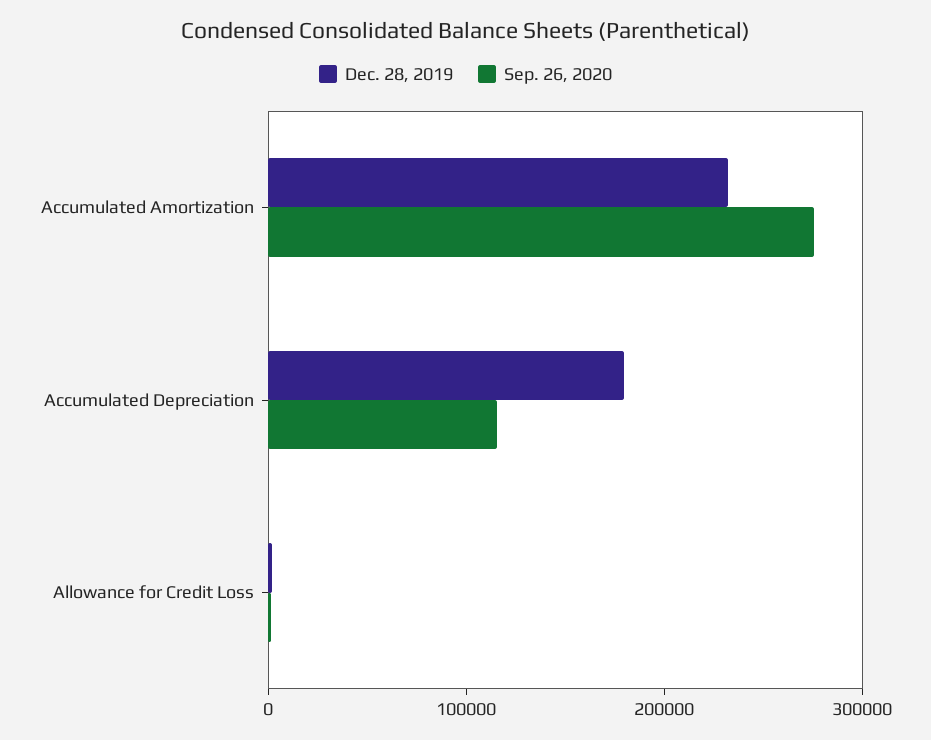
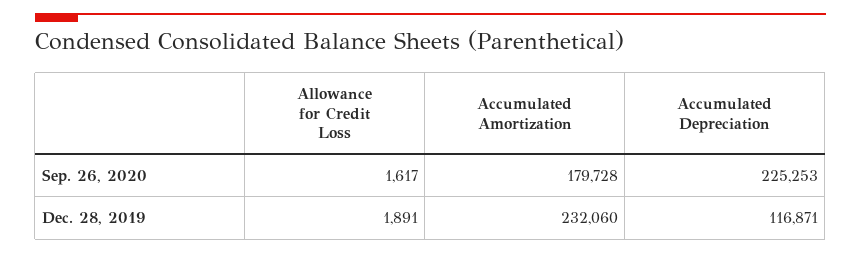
Sep. 26, 2020, Accumulated Amortization: 280000 -> 179728
Dec. 28, 2019, Accumulated Depreciation: 180000 -> 116871
Sep. 26, 2020, Accumulated Depreciation: 120000 -> 225253

